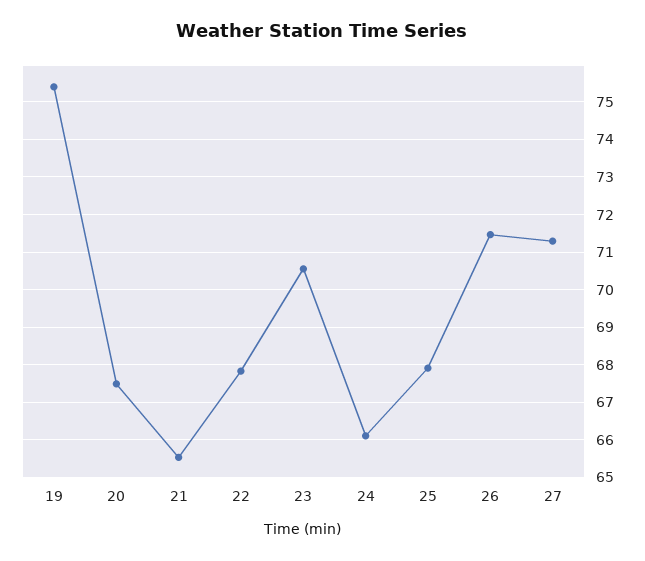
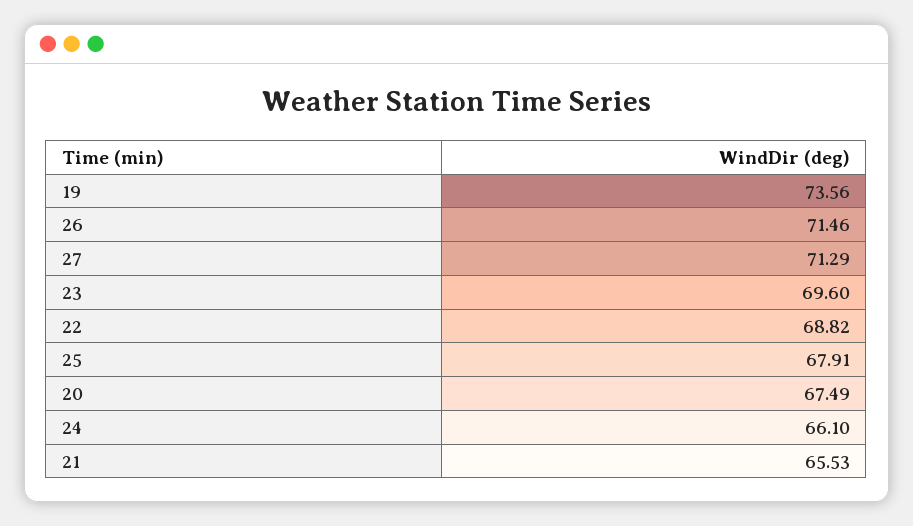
19: 75.4 -> 73.56
22: 67.8 -> 68.82
23: 70.6 -> 69.6

